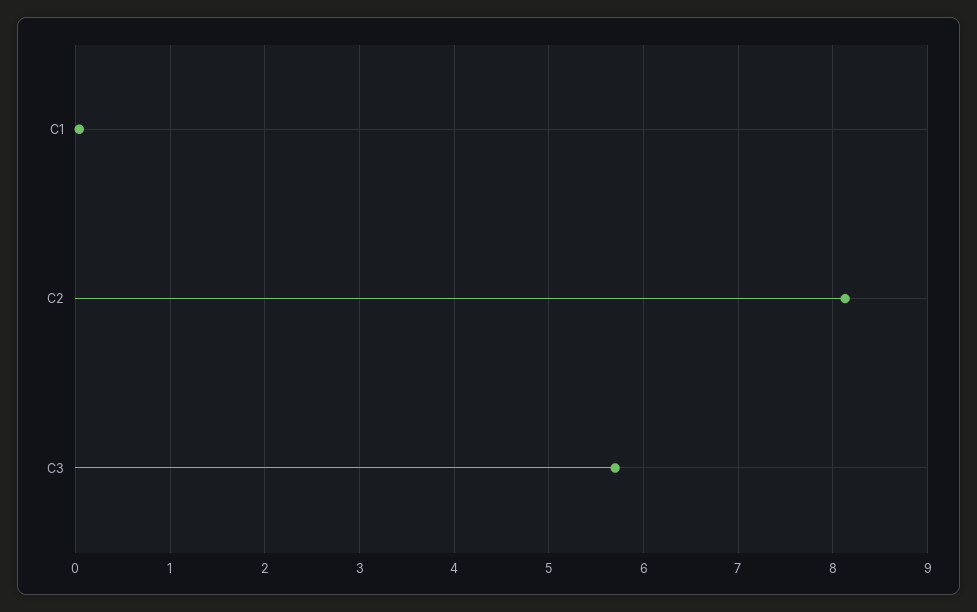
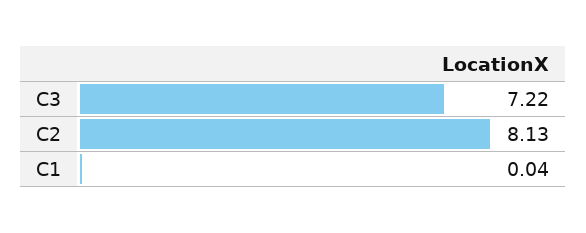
C3: 5.7 -> 7.22

